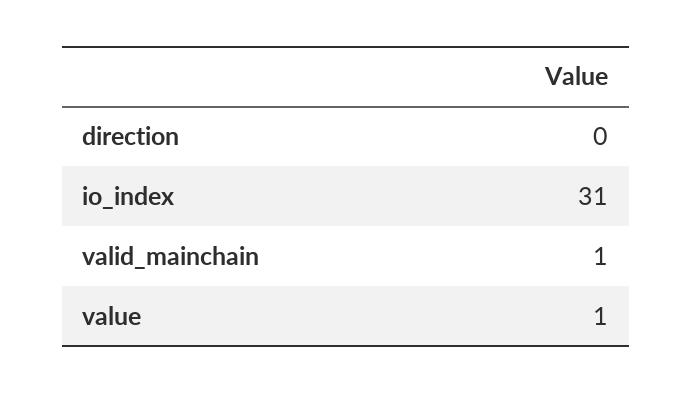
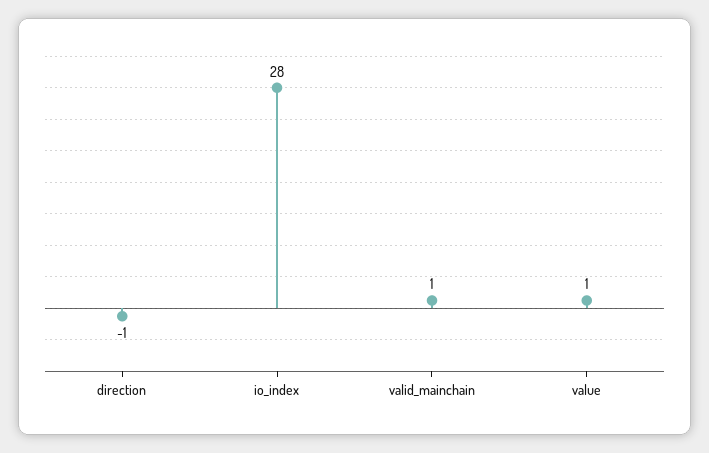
direction: 0 -> -1
io_index: 31 -> 28

